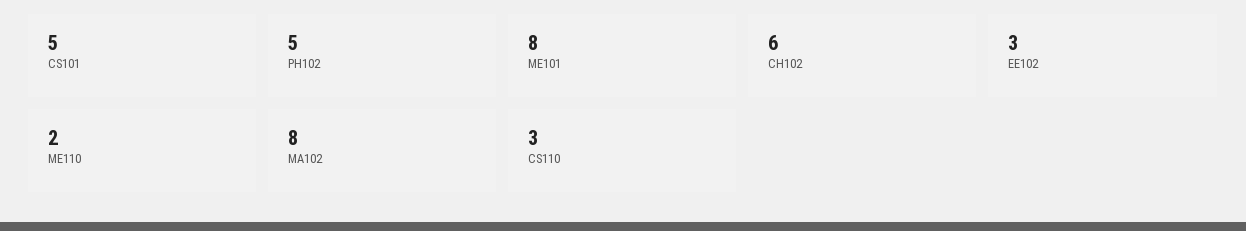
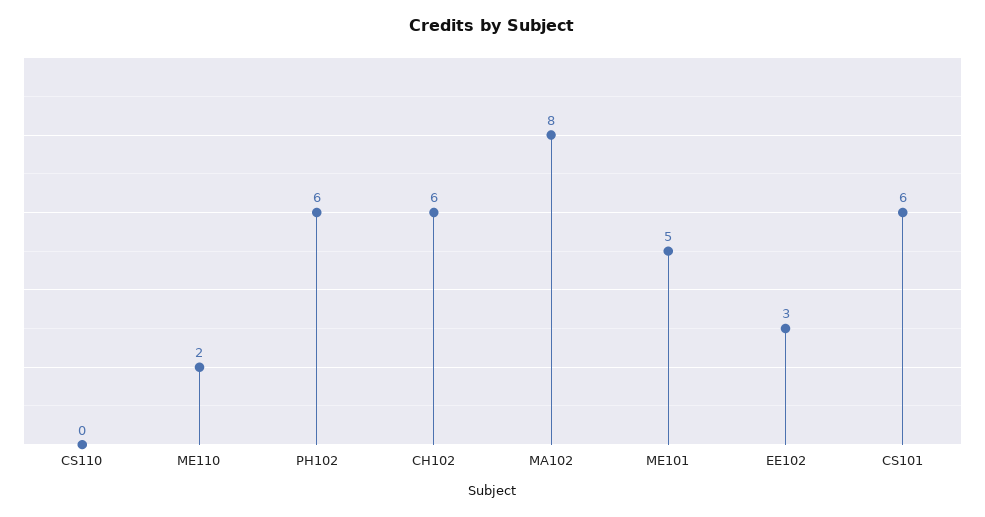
CS101: 5 -> 6
PH102: 5 -> 6
ME101: 8 -> 5
CS110: 3 -> 0

